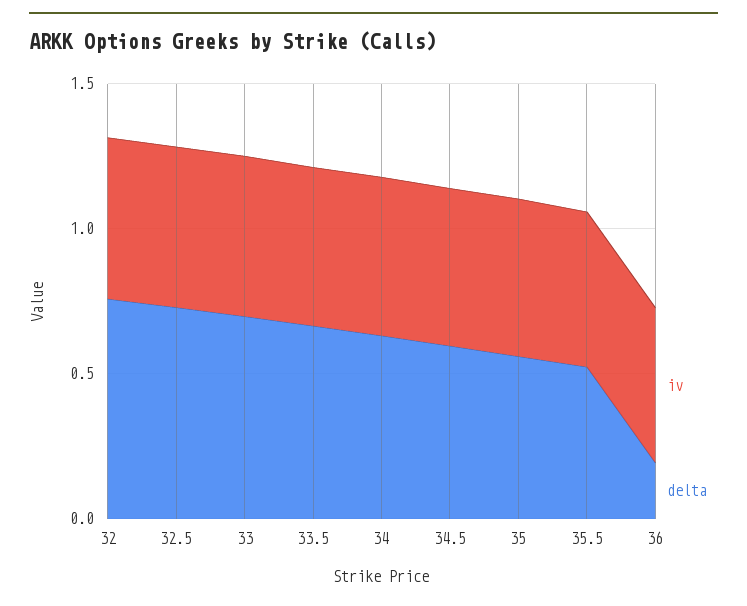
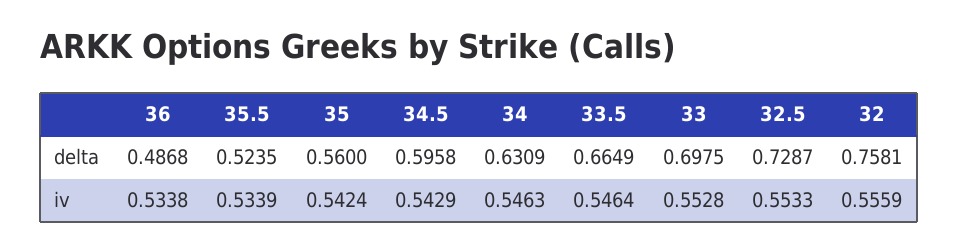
delta, 36: 0.2 -> 0.4868

